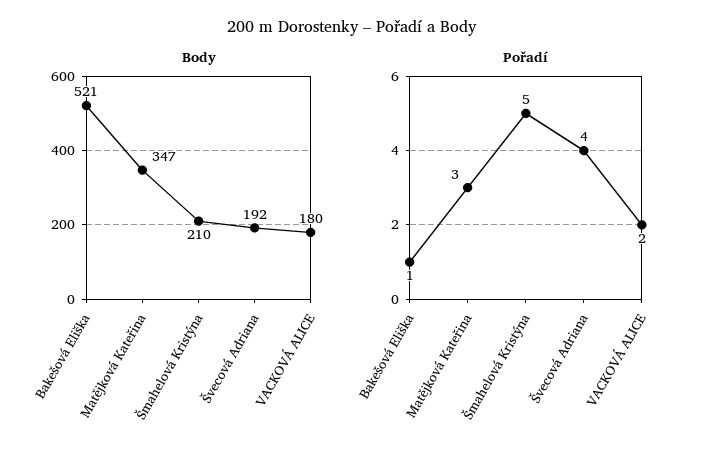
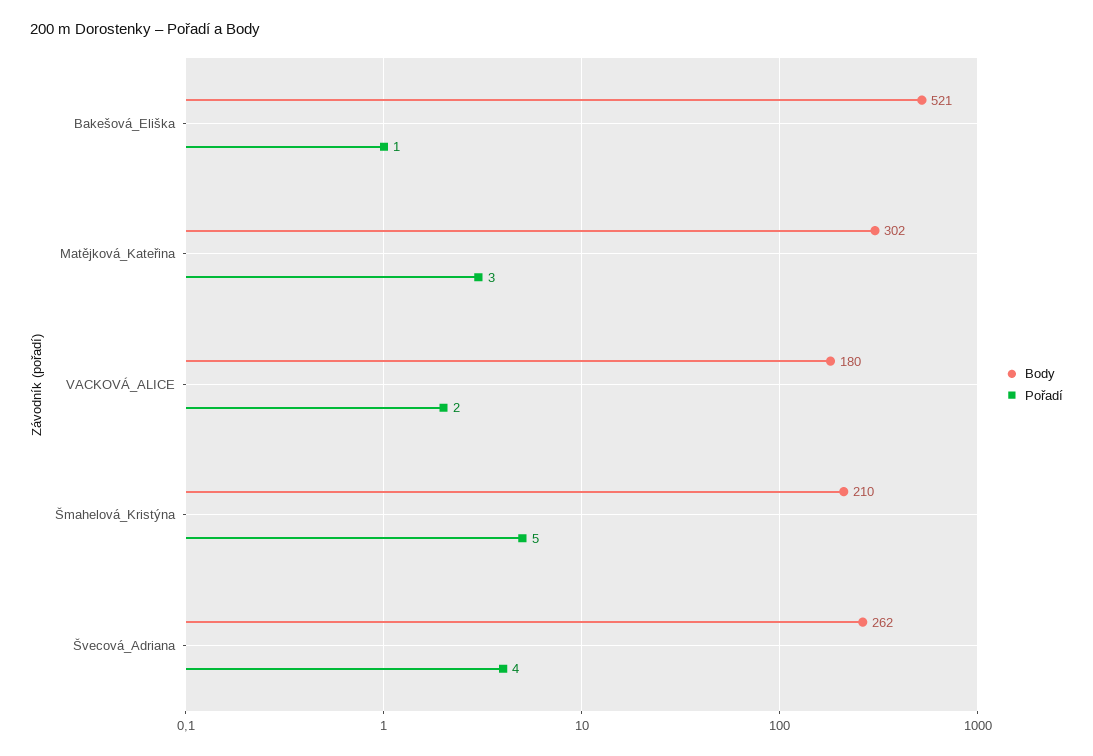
Body, Matějková Kateřina: 347 -> 302
Body, Švecová Adriana: 192 -> 262

